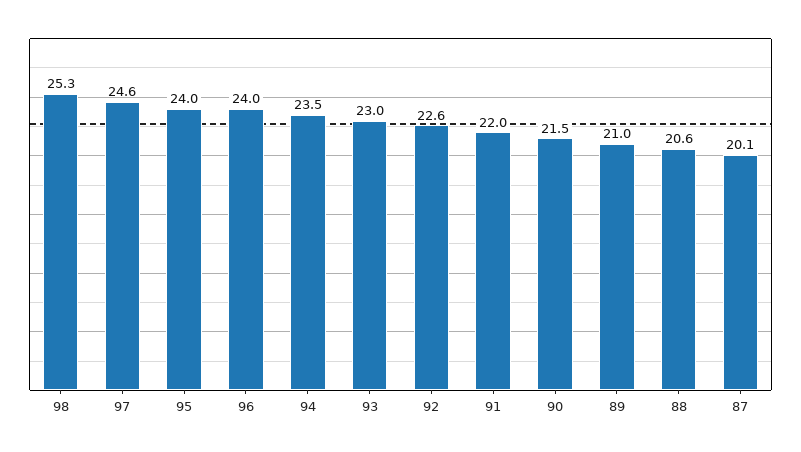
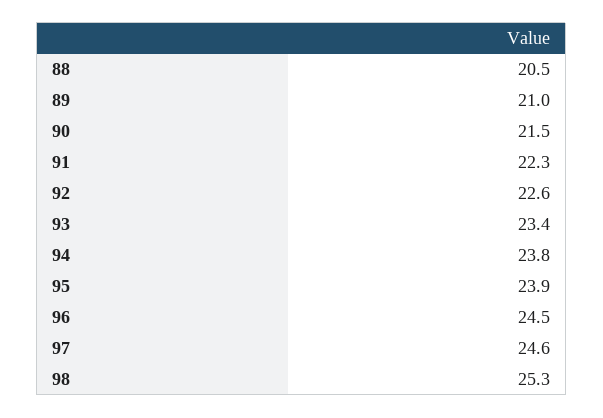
95: 24 -> 23.9
96: 24 -> 24.5
94: 23.5 -> 23.8
93: 23 -> 23.4
91: 22 -> 22.3
88: 20.6 -> 20.5
87: 20.1 -> none

